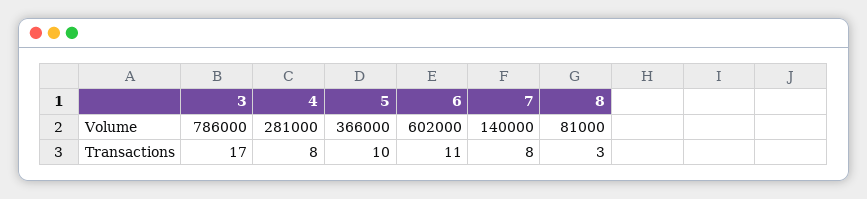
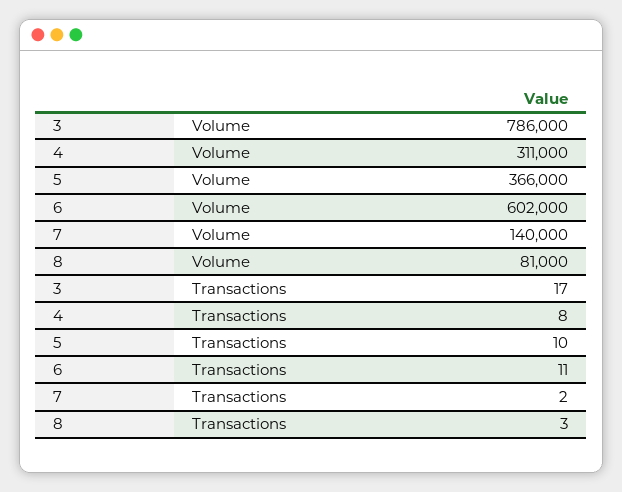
4, Volume: 281000 -> 311000
7, Transactions: 8 -> 2

